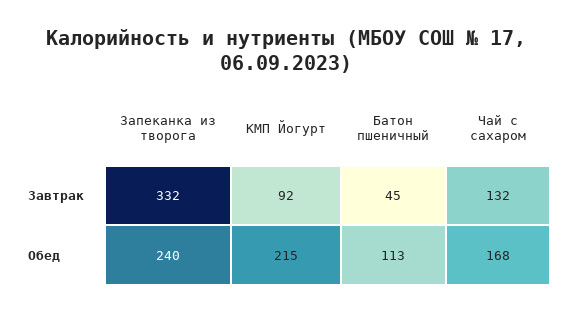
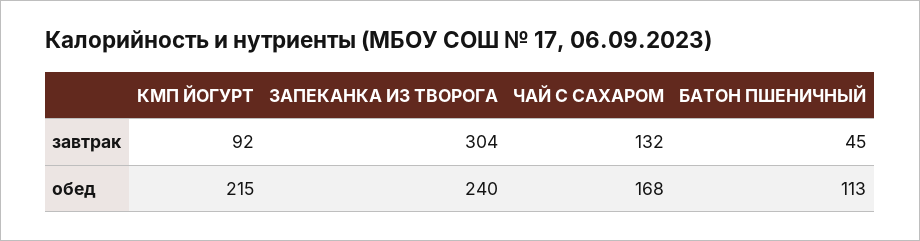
Запеканка из творога, Завтрак: 332 -> 304

